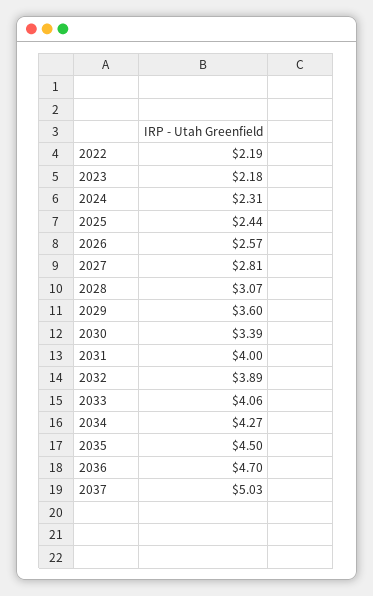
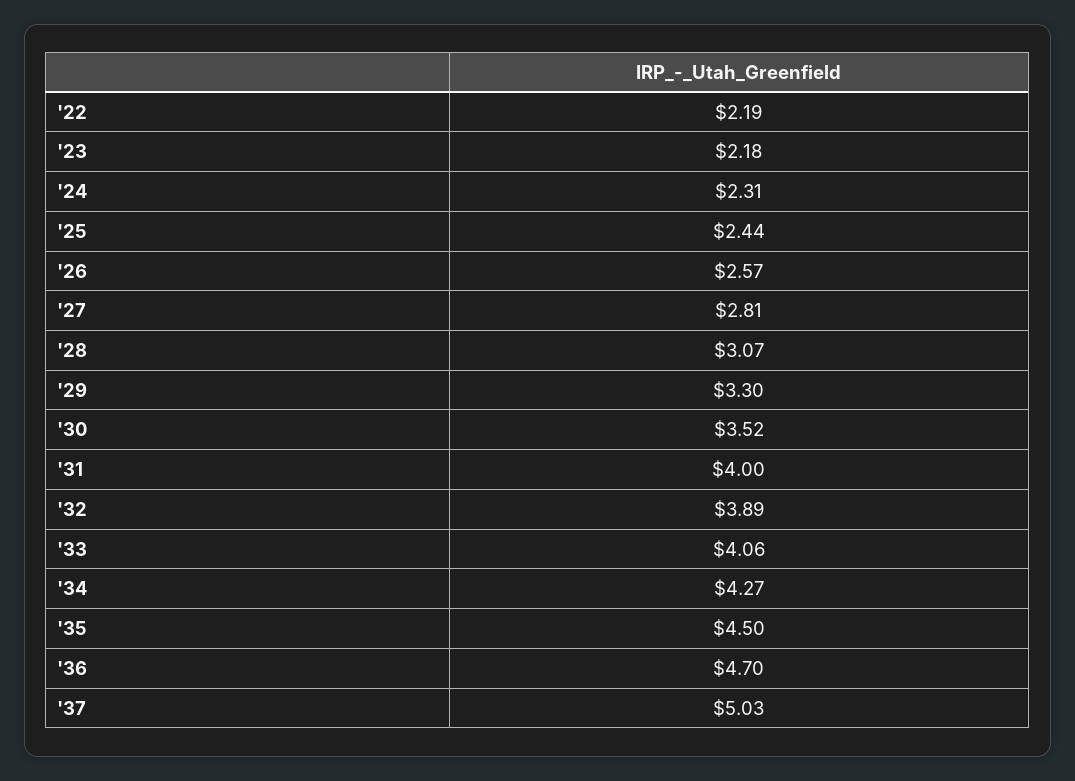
2029: 3.6 -> 3.3
2030: 3.39 -> 3.52

